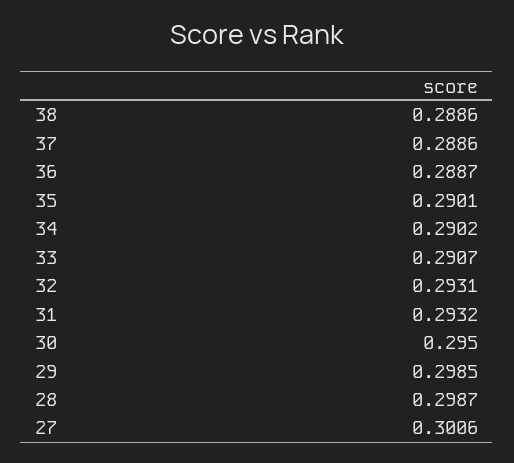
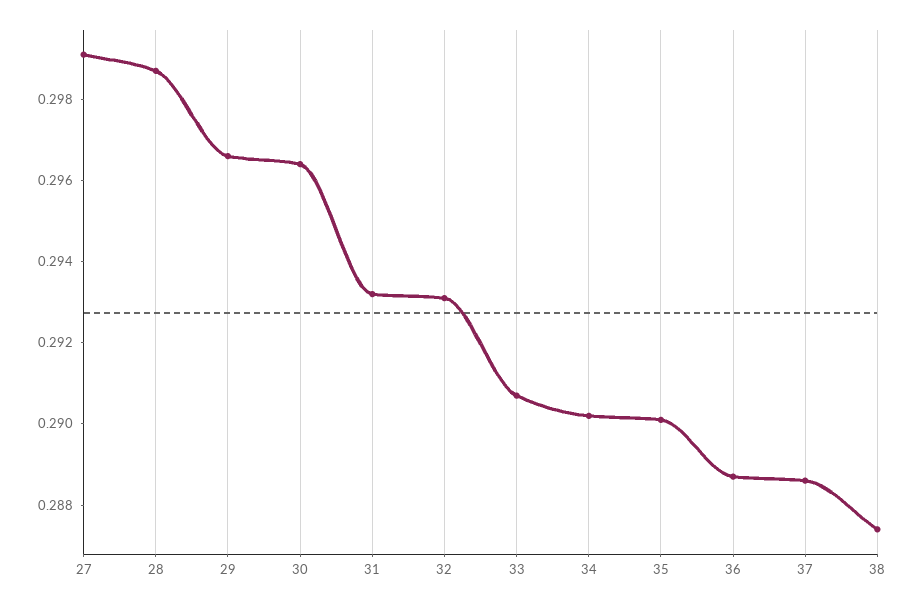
38: 0.2886 -> 0.2875
30: 0.295 -> 0.2965
29: 0.2985 -> 0.2965
27: 0.3006 -> 0.299

